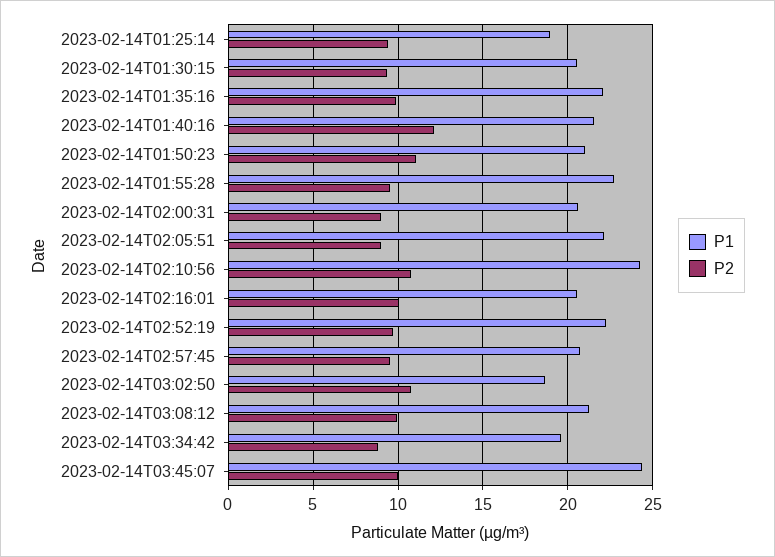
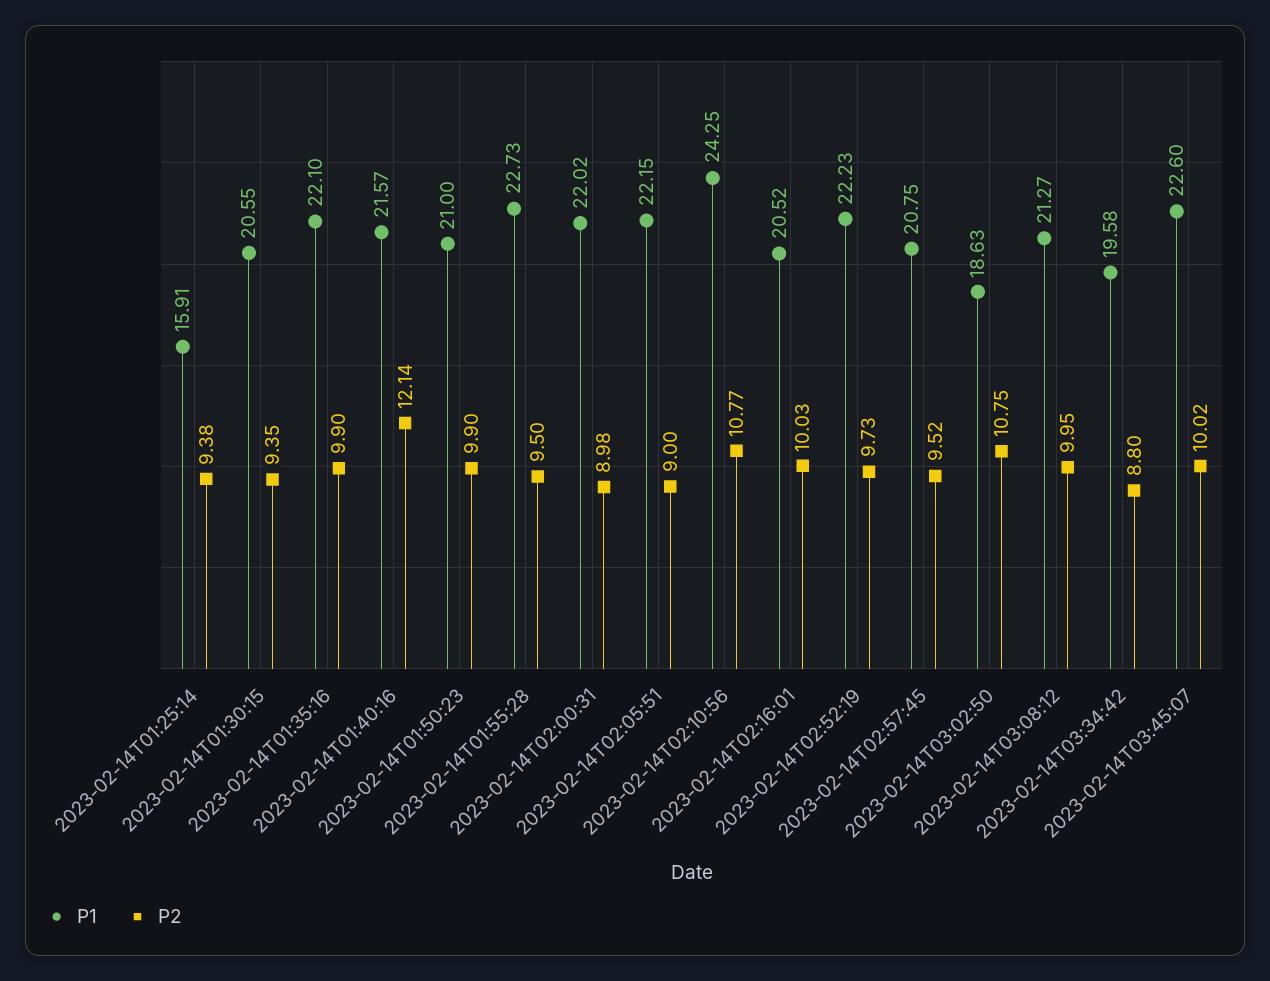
P1, 2023-02-14T01:25:14: 19 -> 15.91
P2, 2023-02-14T01:50:23: 11 -> 9.9
P1, 2023-02-14T02:00:31: 20.5 -> 22.02
P1, 2023-02-14T03:45:07: 24.5 -> 22.6

